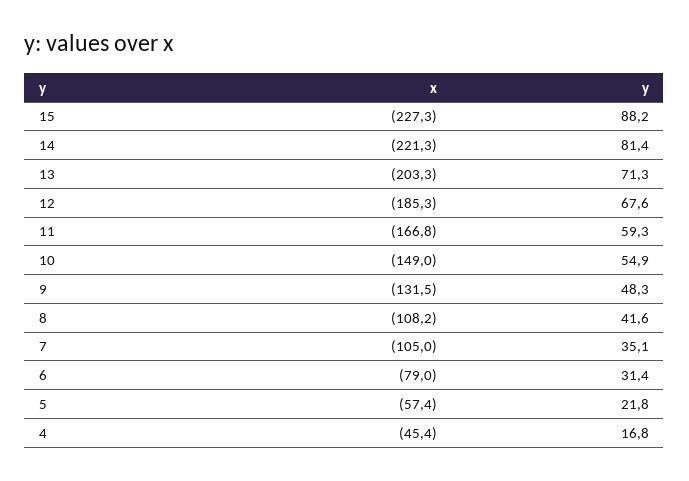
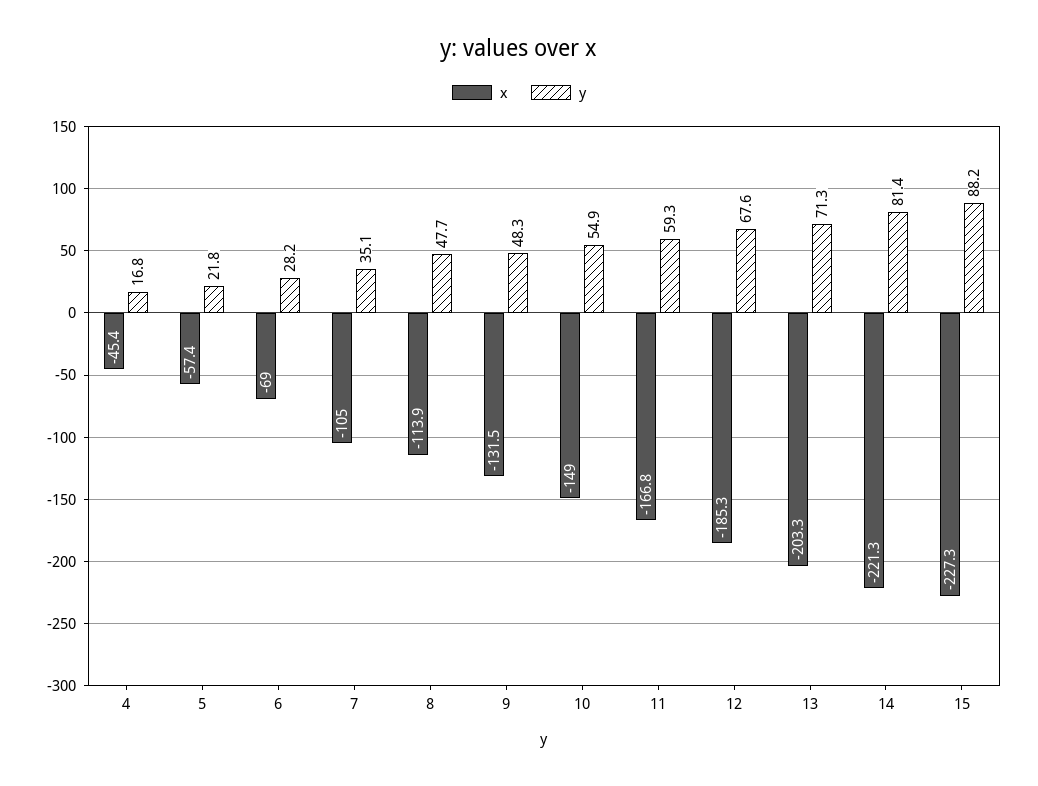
x, 8: -108.2 -> -113.9
y, 8: 41.6 -> 47.7
x, 6: -79 -> -69
y, 6: 31.4 -> 28.2

